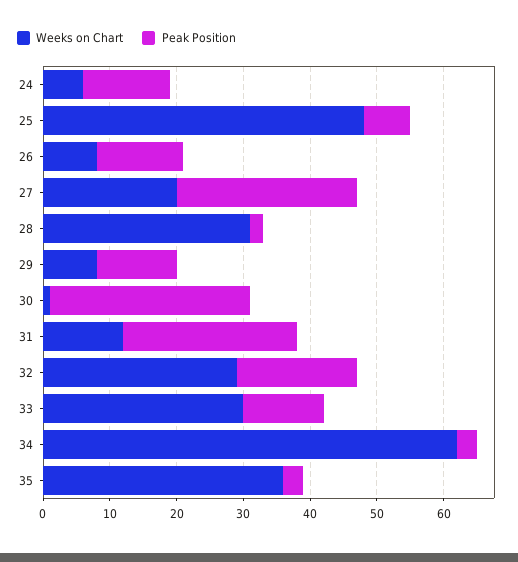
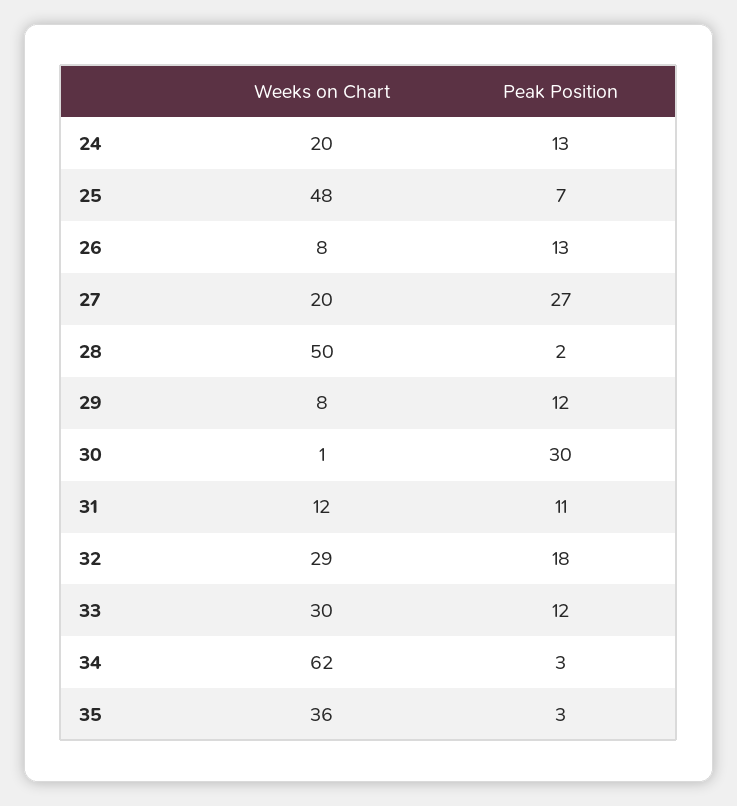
Weeks on Chart, 24: 5 -> 20
Weeks on Chart, 28: 30 -> 50
Peak Position, 31: 25 -> 11

